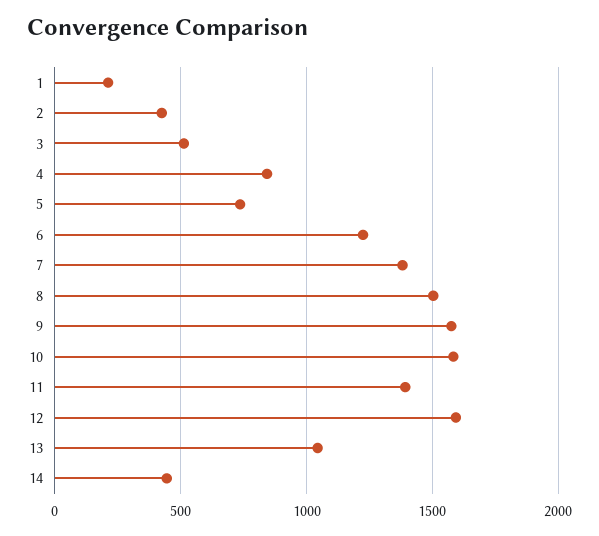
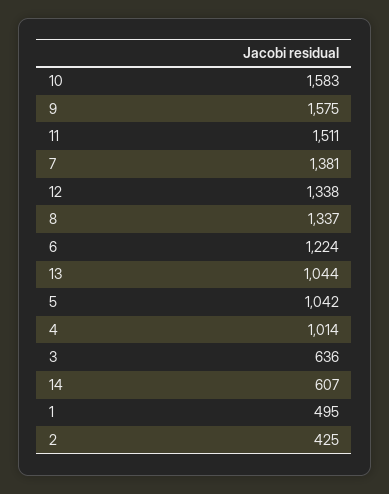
1: 200 -> 495
3: 500 -> 636
4: 850 -> 1014
5: 750 -> 1042
8: 1500 -> 1337
11: 1400 -> 1511
12: 1600 -> 1338
14: 450 -> 607

